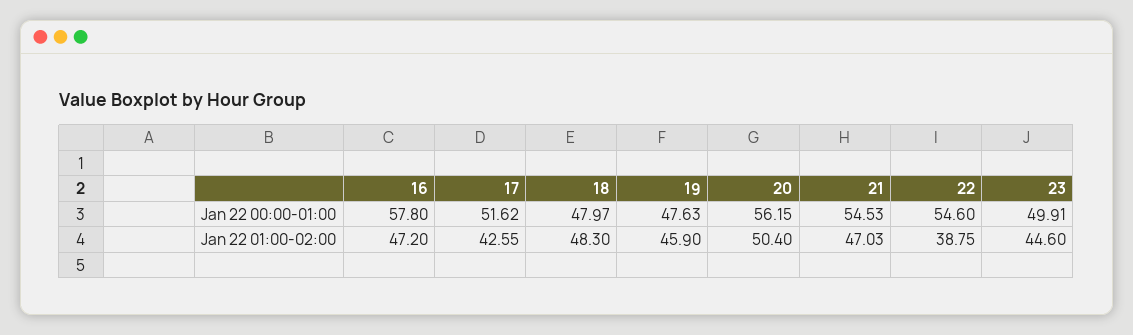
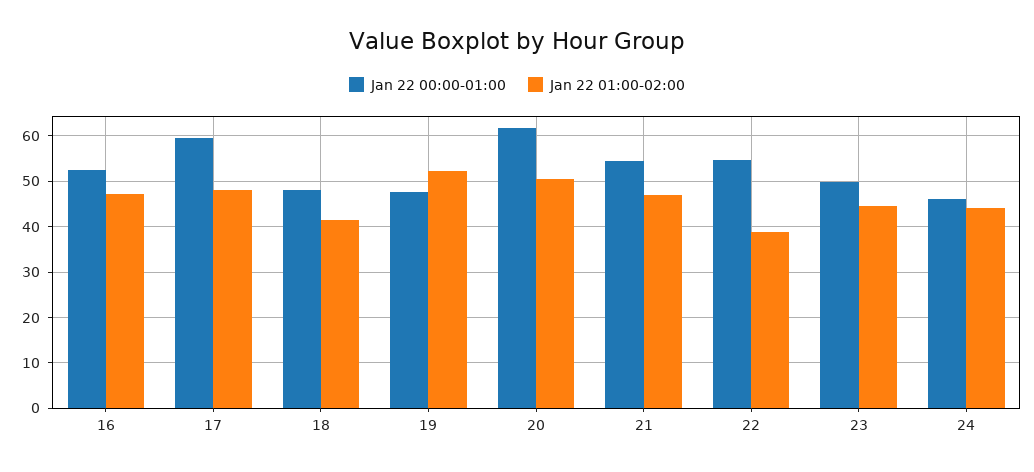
Jan 22 00:00-01:00, 16: 57.8 -> 52
Jan 22 00:00-01:00, 17: 51.62 -> 60
Jan 22 00:00-01:00, 20: 56.15 -> 62
Jan 22 01:00-02:00, 17: 42.55 -> 48
Jan 22 01:00-02:00, 18: 48.3 -> 42
Jan 22 01:00-02:00, 19: 45.9 -> 52
Jan 22 00:00-01:00, 24: none -> 46
Jan 22 01:00-02:00, 24: none -> 44

